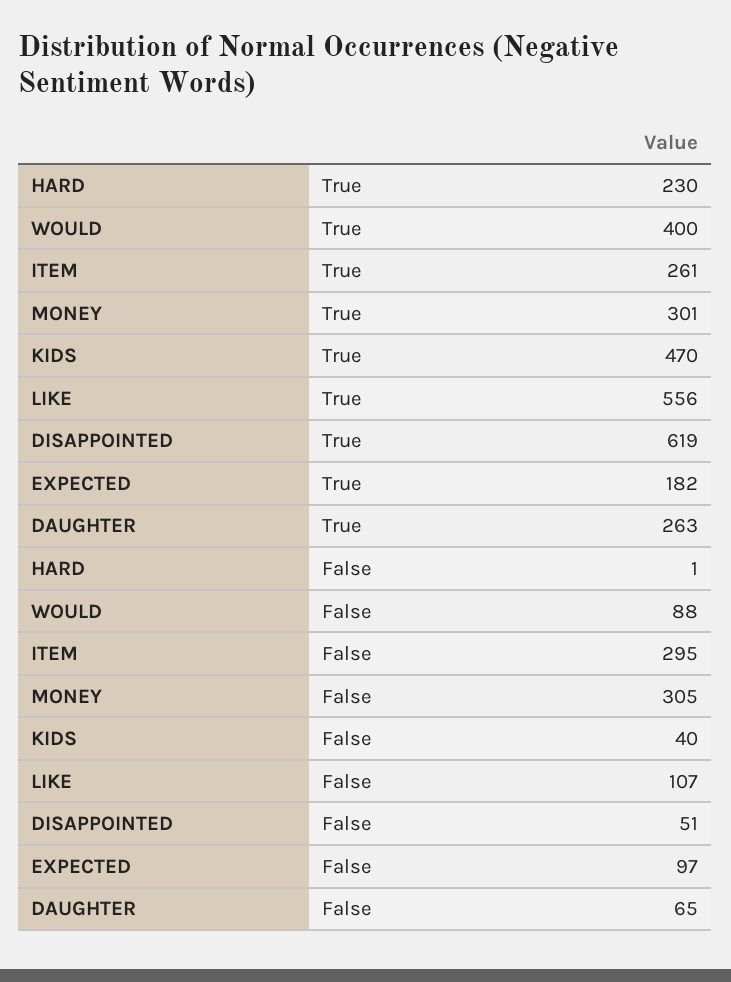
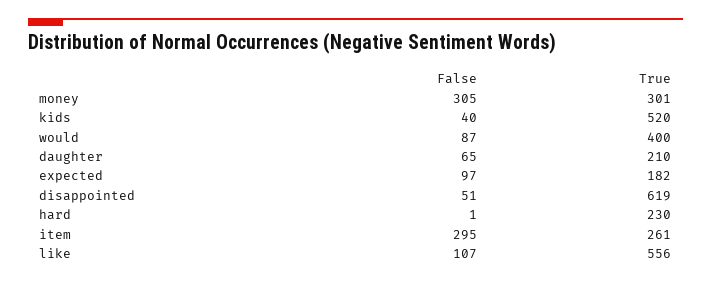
KIDS, True: 470 -> 520
DAUGHTER, True: 263 -> 210
WOULD, False: 88 -> 87

